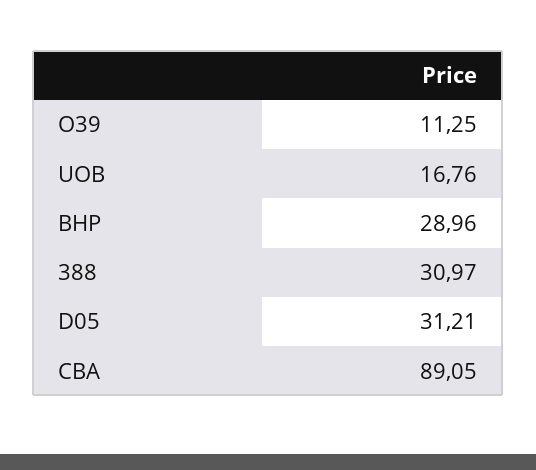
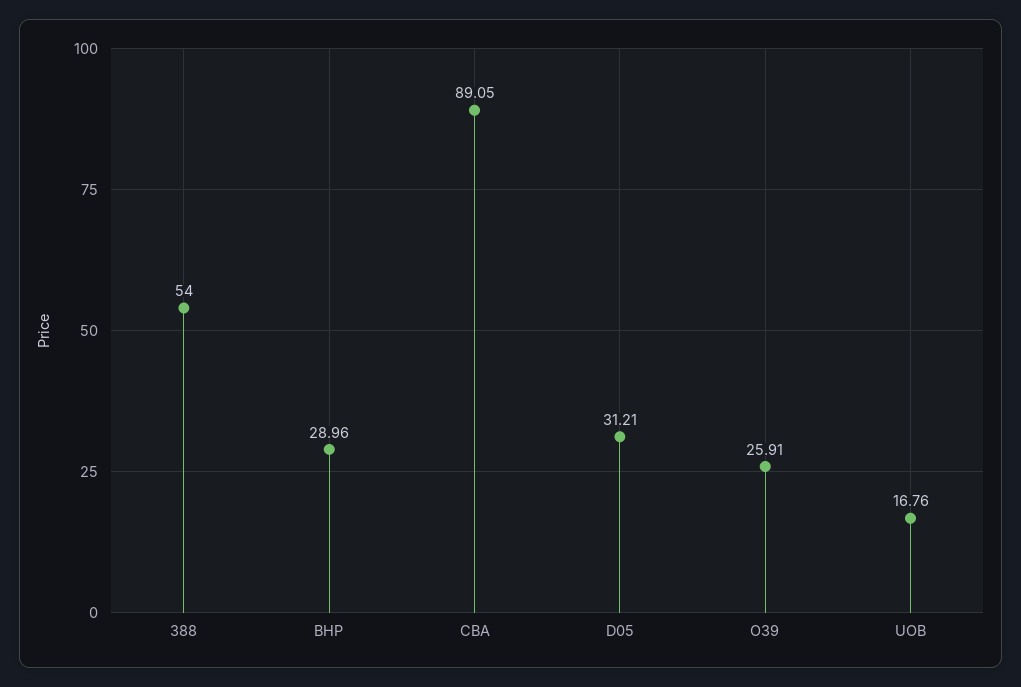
O39: 11.25 -> 25.91
388: 30.97 -> 54

